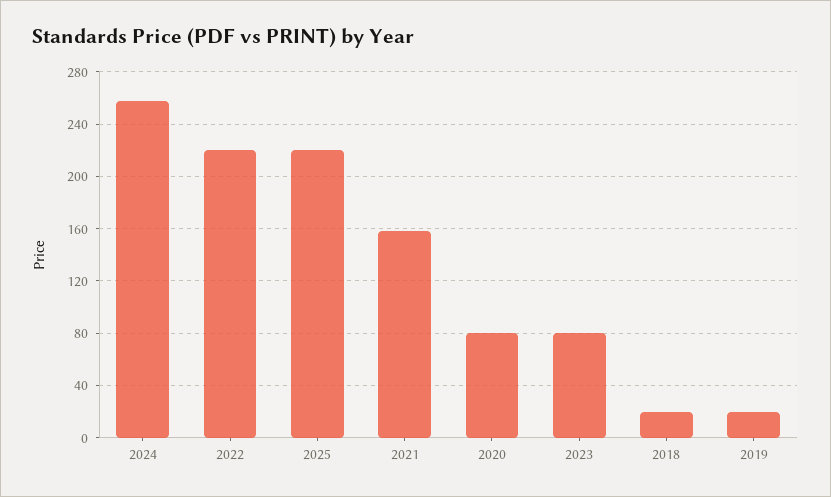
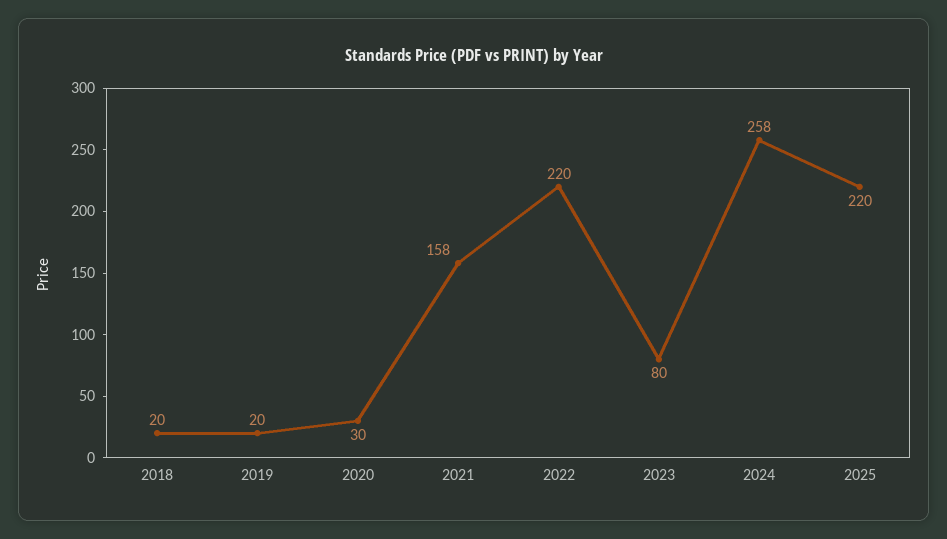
2020: 80 -> 30

